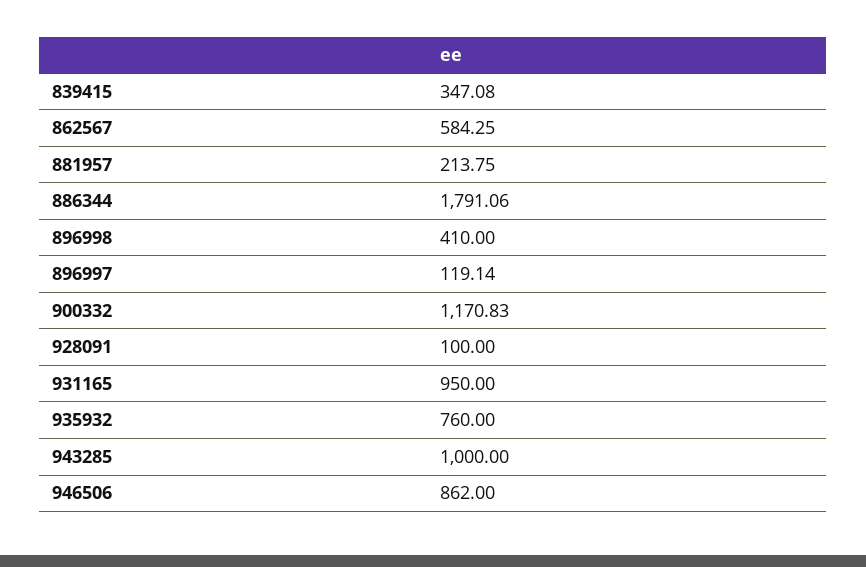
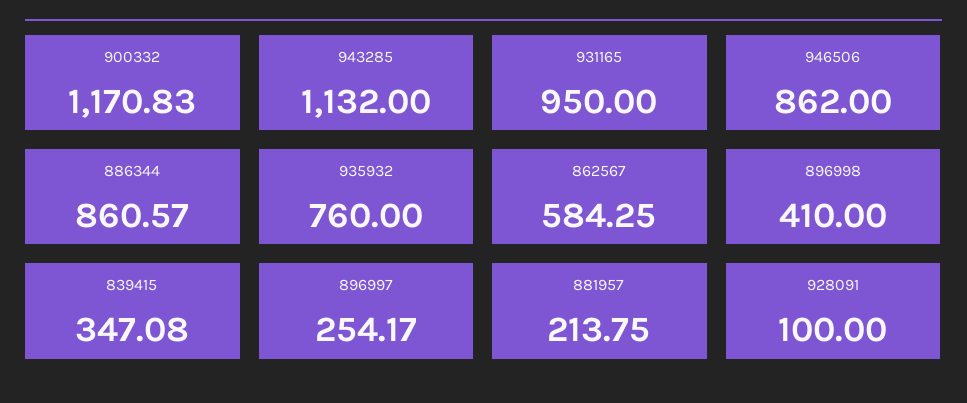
886344: 1791.06 -> 860.57
896997: 119.14 -> 254.17
943285: 1000 -> 1132

